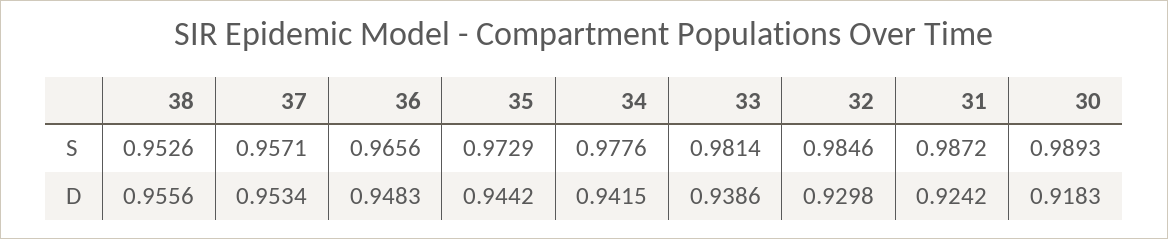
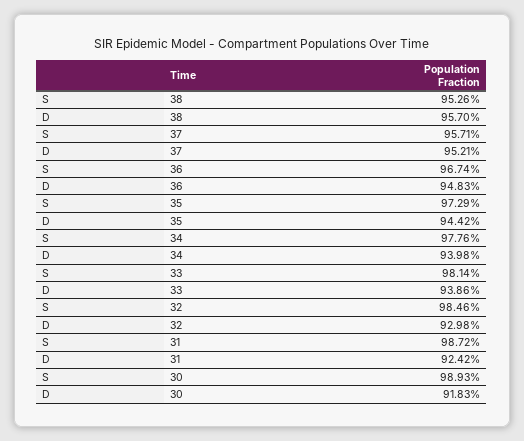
36, S: 0.9656 -> 0.9674
38, D: 0.9556 -> 0.957
37, D: 0.9534 -> 0.9521
34, D: 0.9415 -> 0.9398

